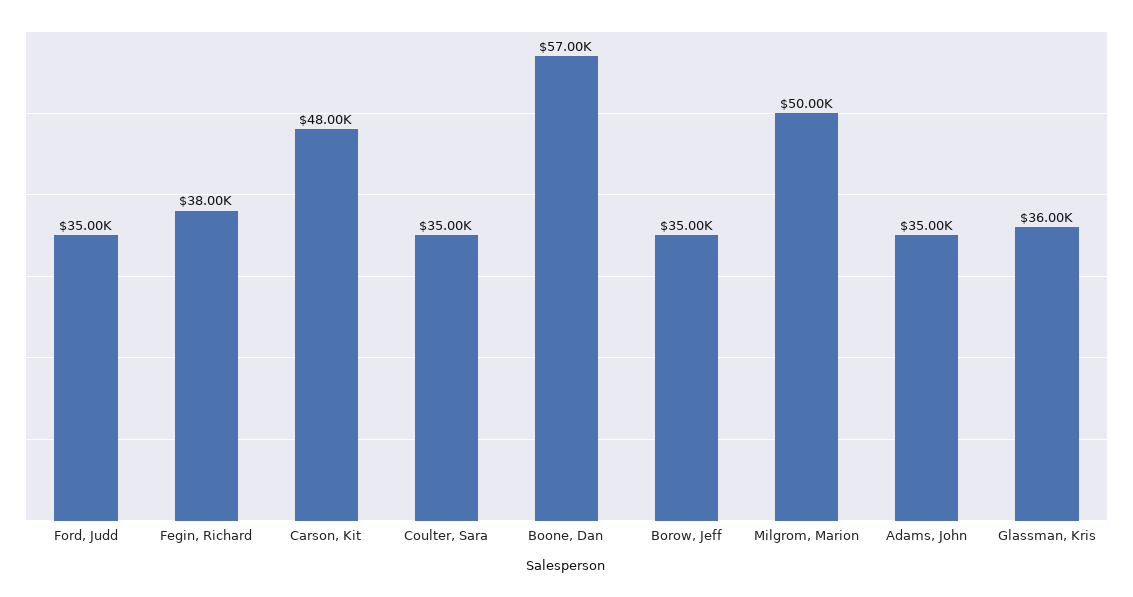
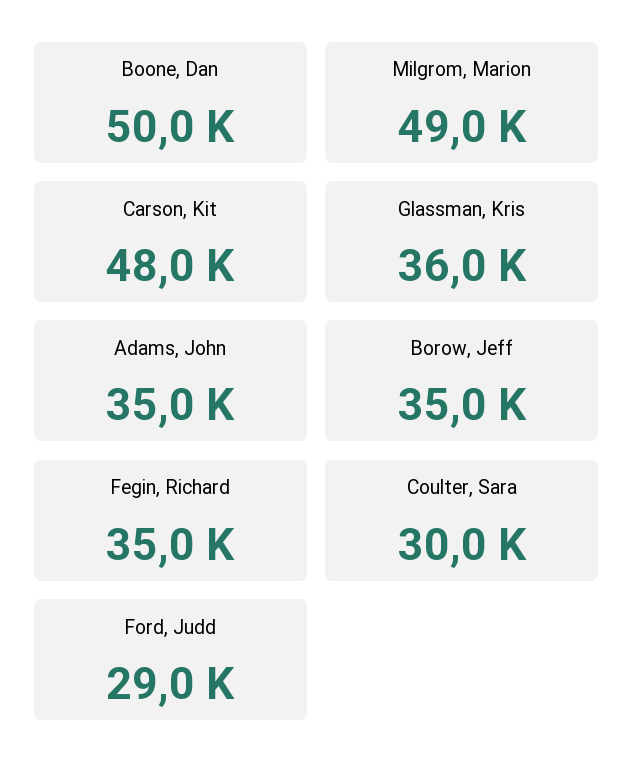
Ford, Judd: 35000 -> 29000
Fegin, Richard: 38000 -> 35000
Coulter, Sara: 35000 -> 30000
Boone, Dan: 57000 -> 50000
Milgrom, Marion: 50000 -> 49000

